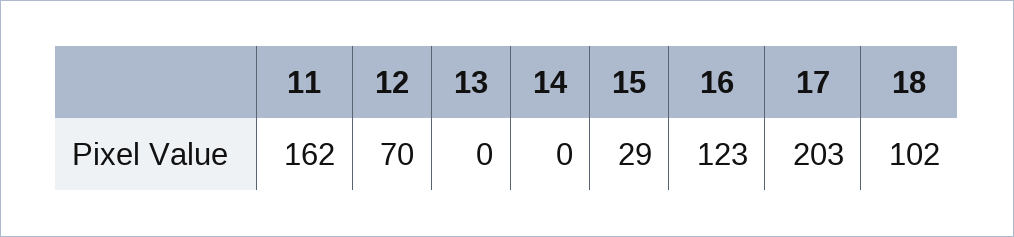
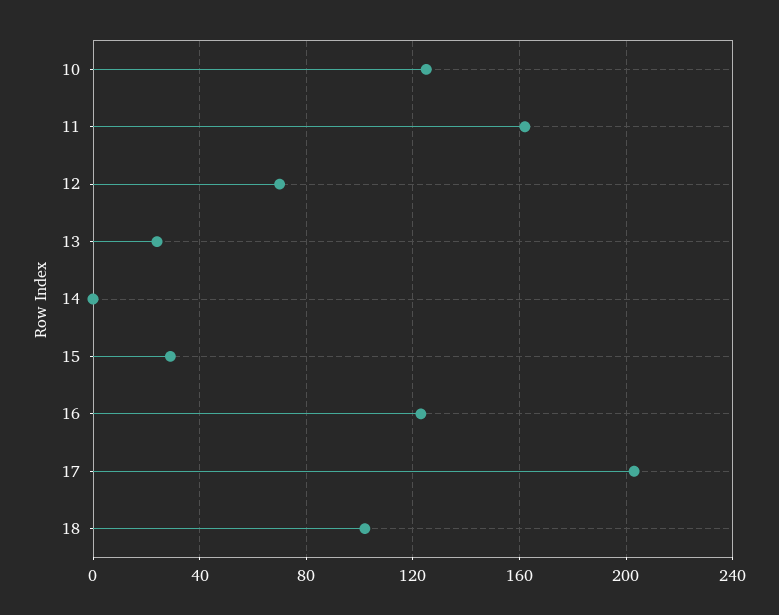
13: 0 -> 25
10: none -> 125

